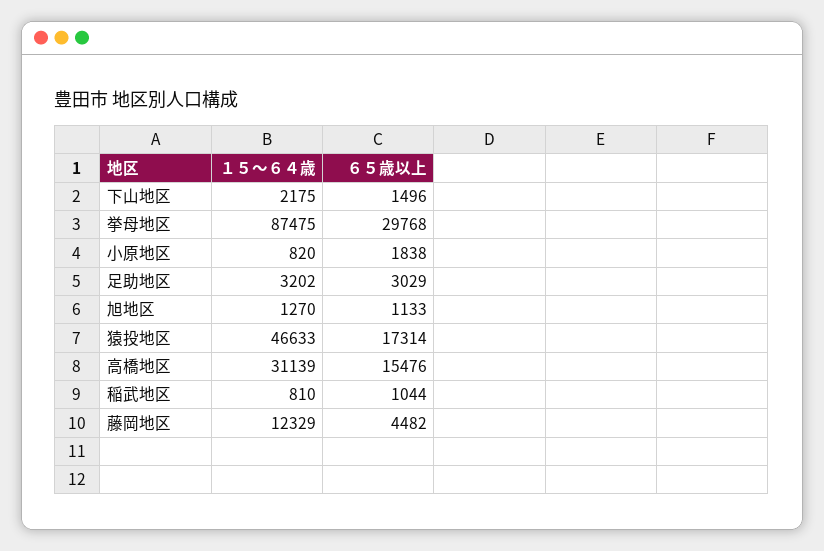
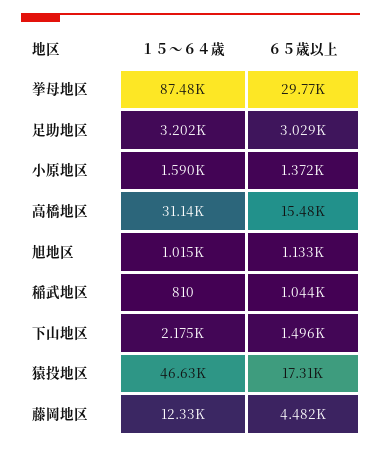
１５～６４歳, 小原地区: 820 -> 1590
６５歳以上, 小原地区: 1838 -> 1372
１５～６４歳, 旭地区: 1270 -> 1015

